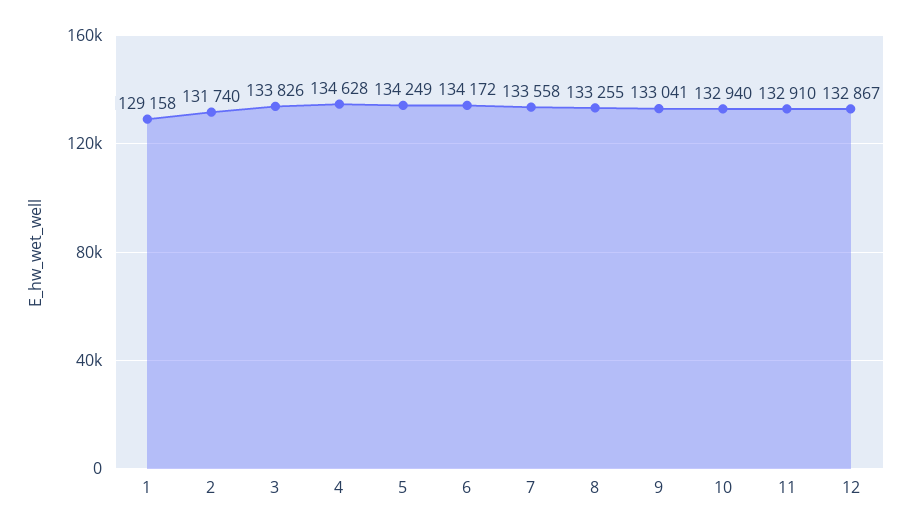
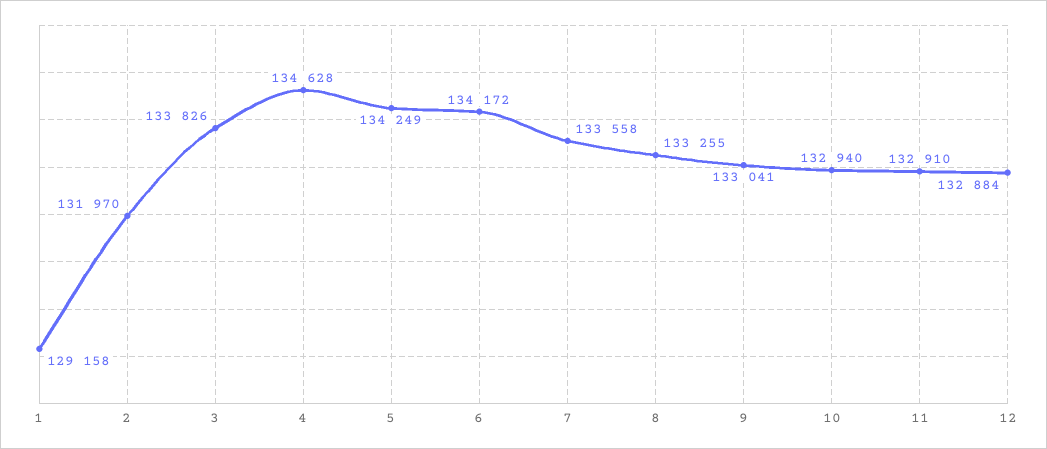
2: 131740 -> 131970
12: 132867 -> 132884

